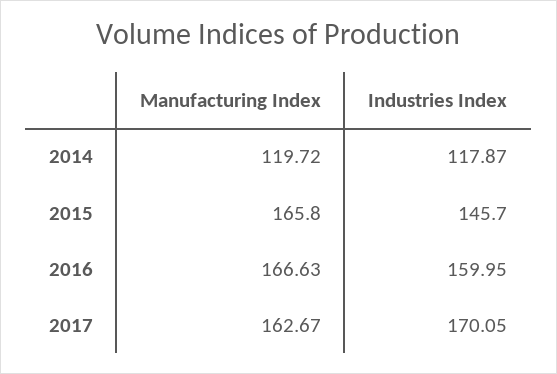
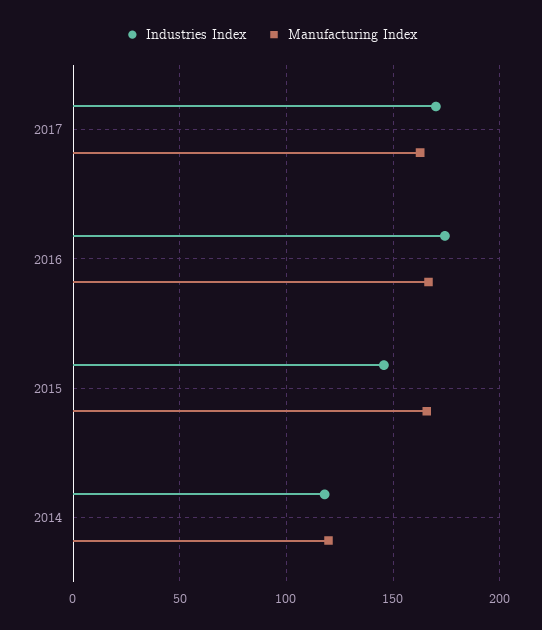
Industries Index, 2016: 159.95 -> 175

